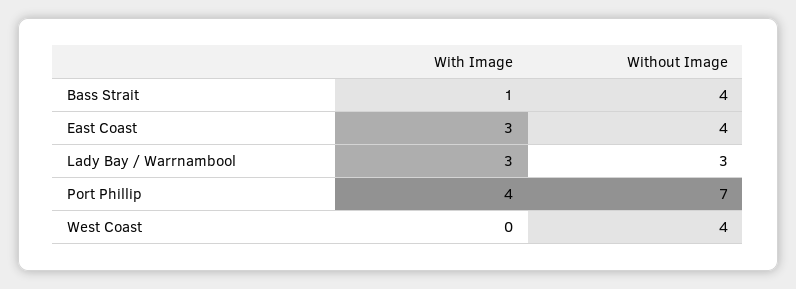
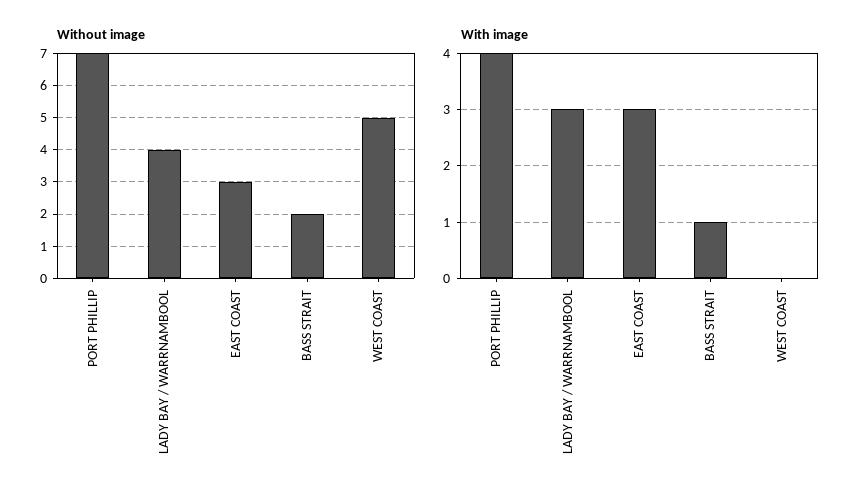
Without Image, Bass Strait: 4 -> 2
Without Image, East Coast: 4 -> 3
Without Image, Lady Bay / Warrnambool: 3 -> 4
Without Image, West Coast: 4 -> 5

